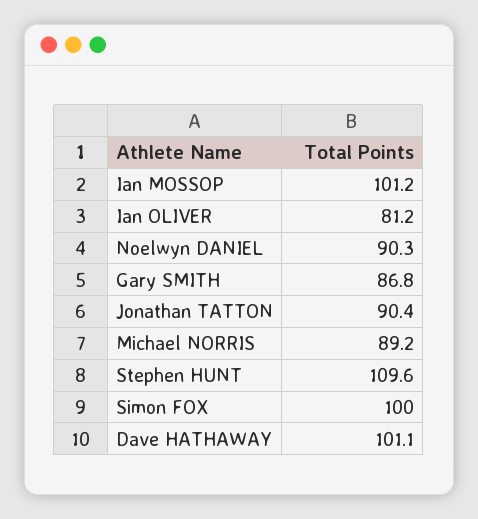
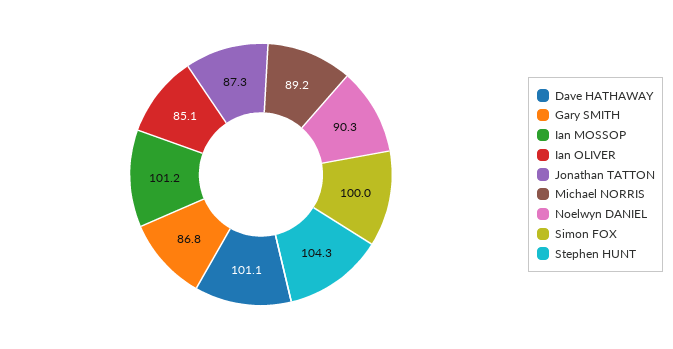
Ian OLIVER: 81.2 -> 85.1
Jonathan TATTON: 90.4 -> 87.3
Stephen HUNT: 109.6 -> 104.3

